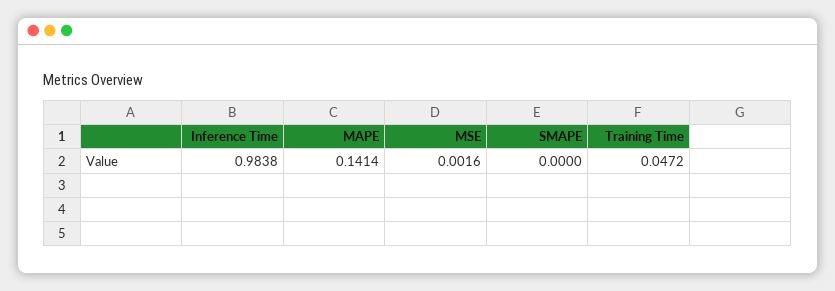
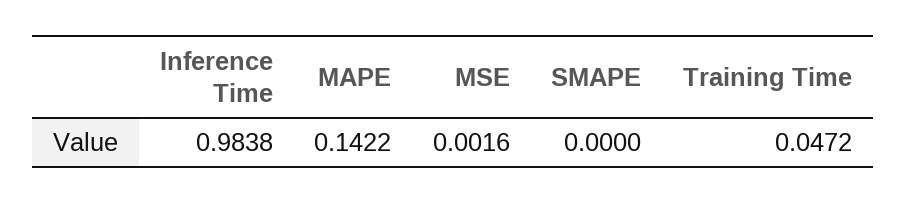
MAPE: 0.1414 -> 0.1422

